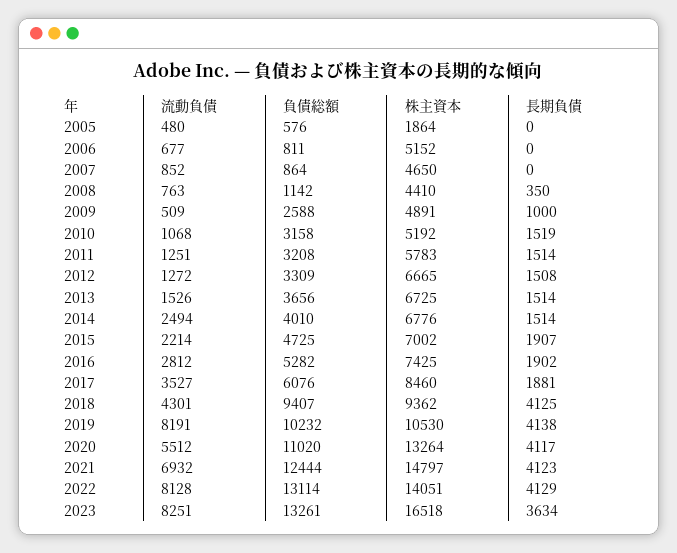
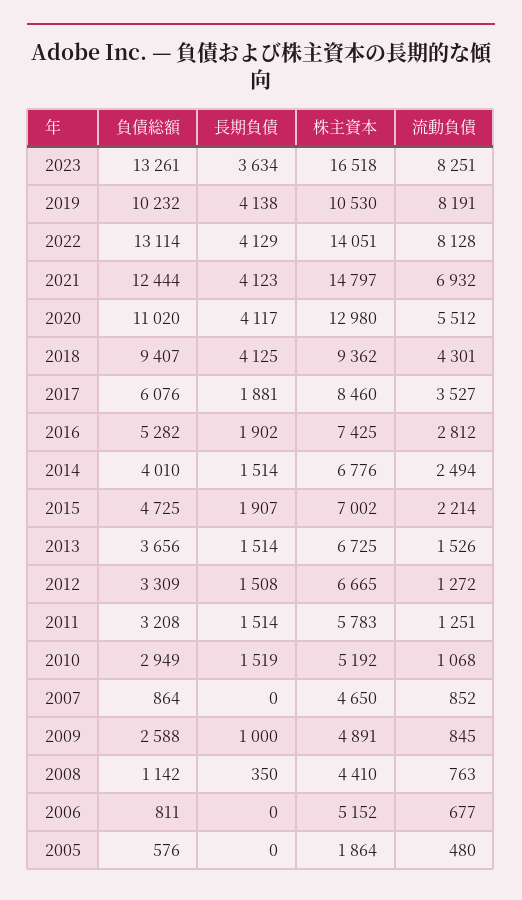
流動負債, 2009: 509 -> 845
負債総額, 2010: 3158 -> 2949
株主資本, 2020: 13264 -> 12980

